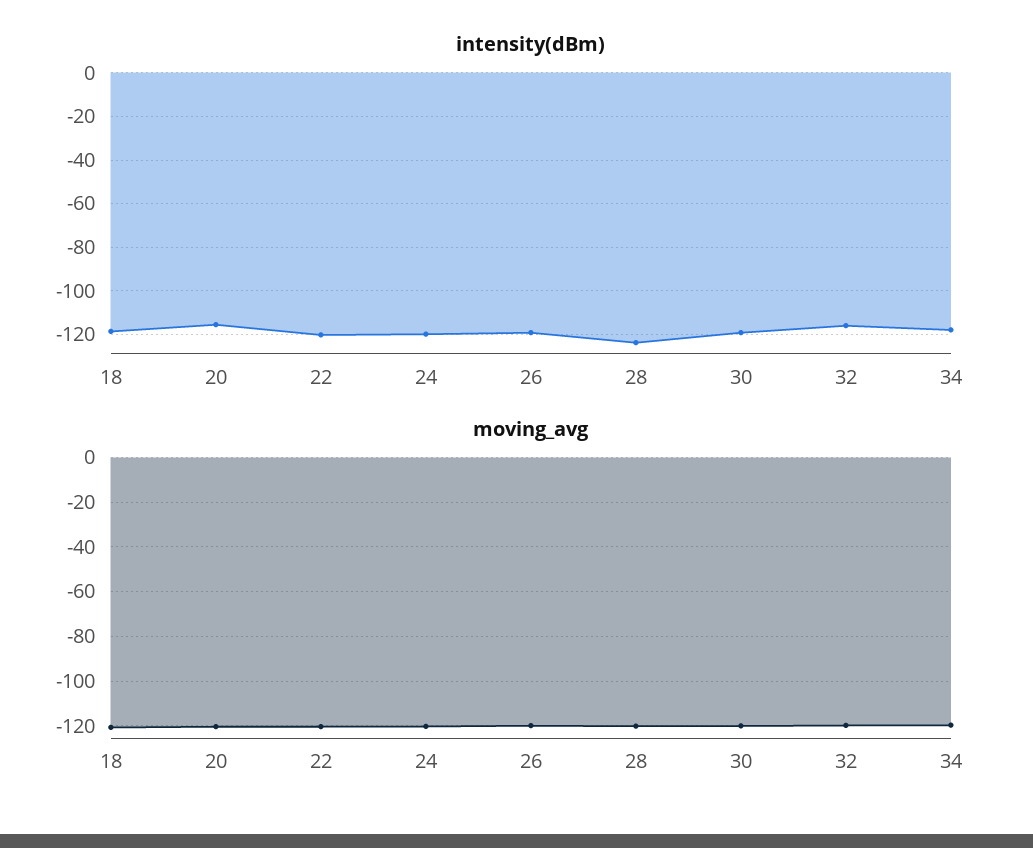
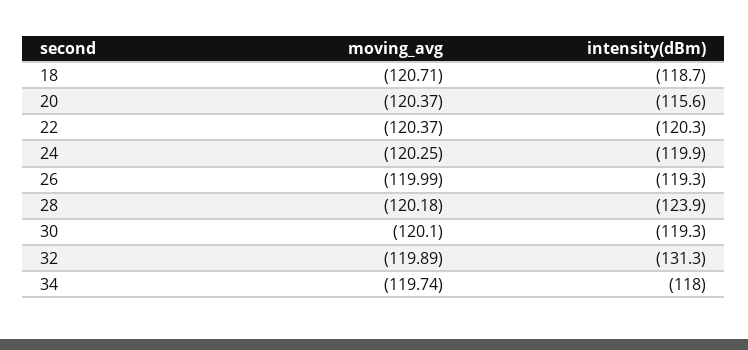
intensity(dBm), 32: -115 -> -131.3

